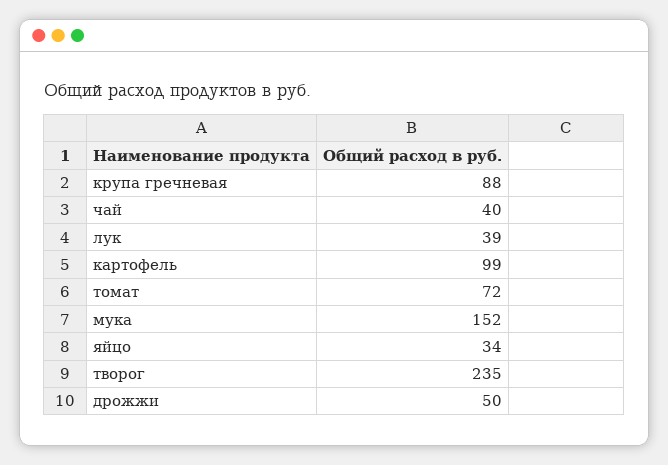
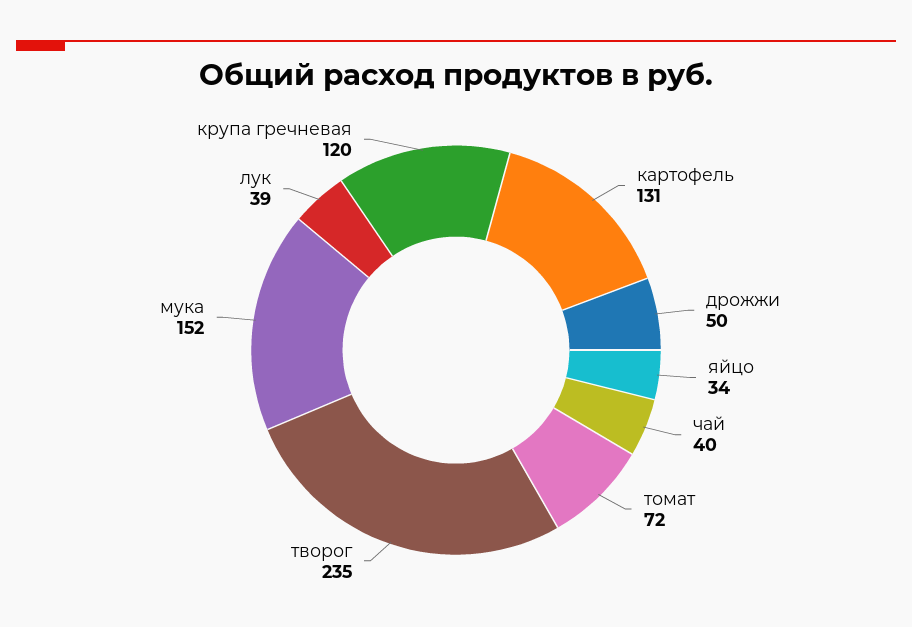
крупа гречневая: 88 -> 120
картофель: 99 -> 131

